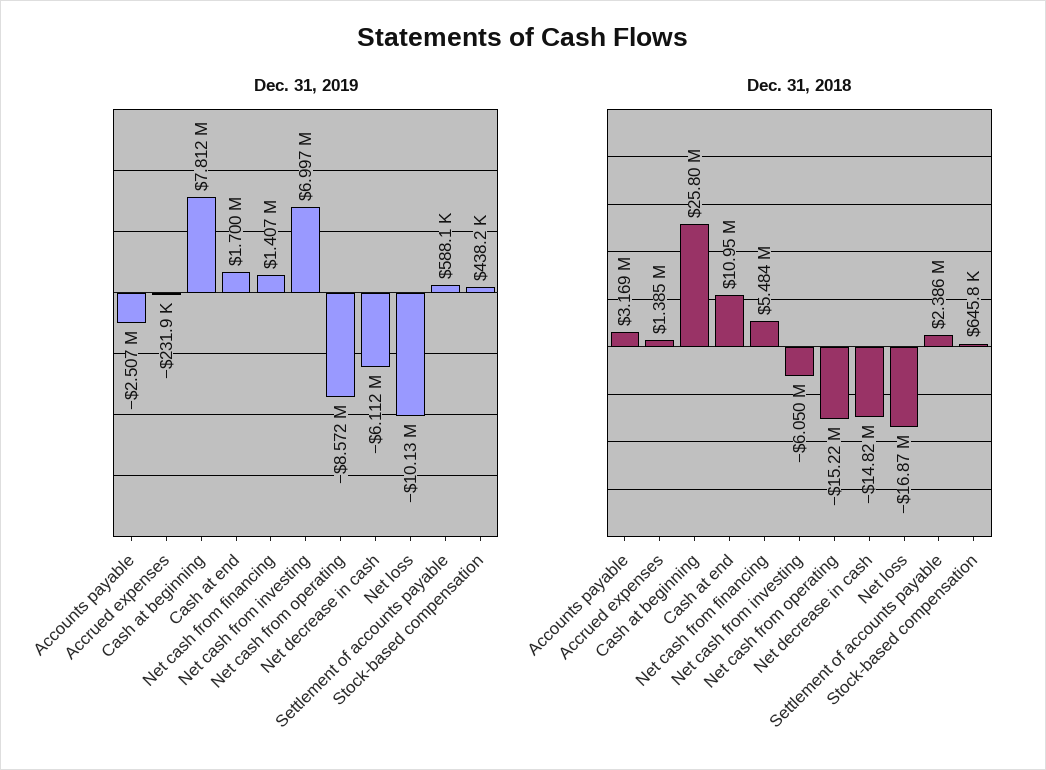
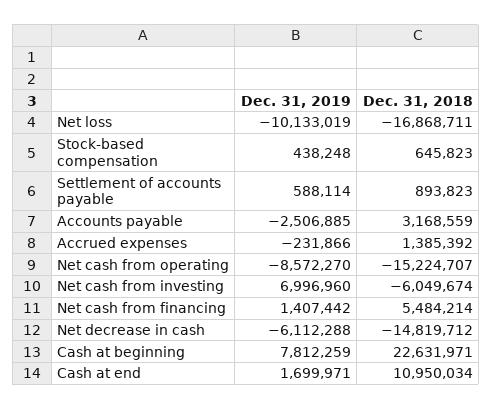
Dec. 31, 2018, Cash at beginning: 25800000 -> 22631971
Dec. 31, 2018, Settlement of accounts payable: 2386000 -> 893823

